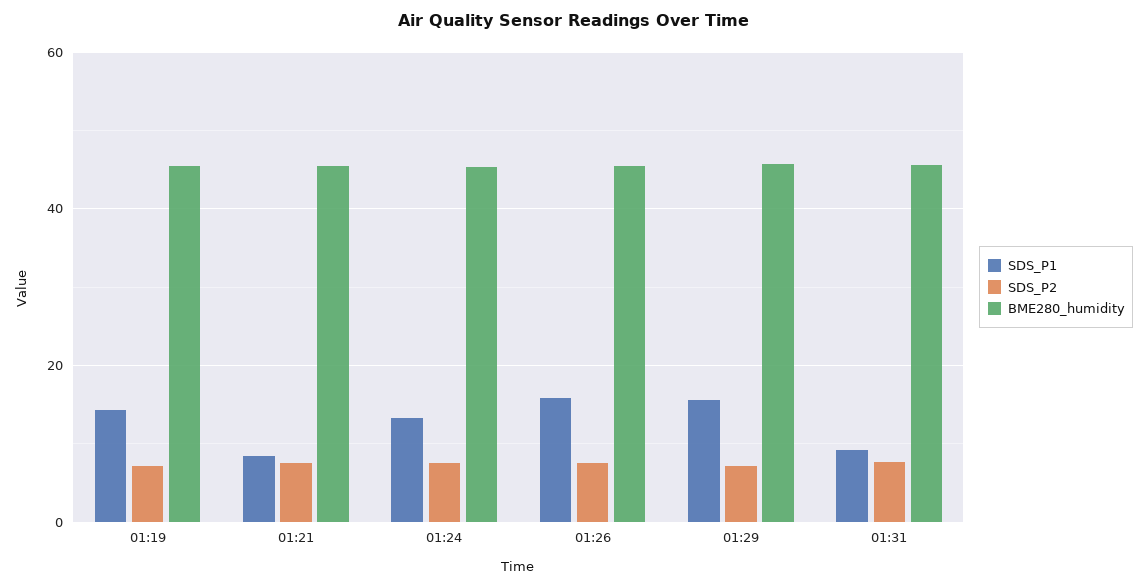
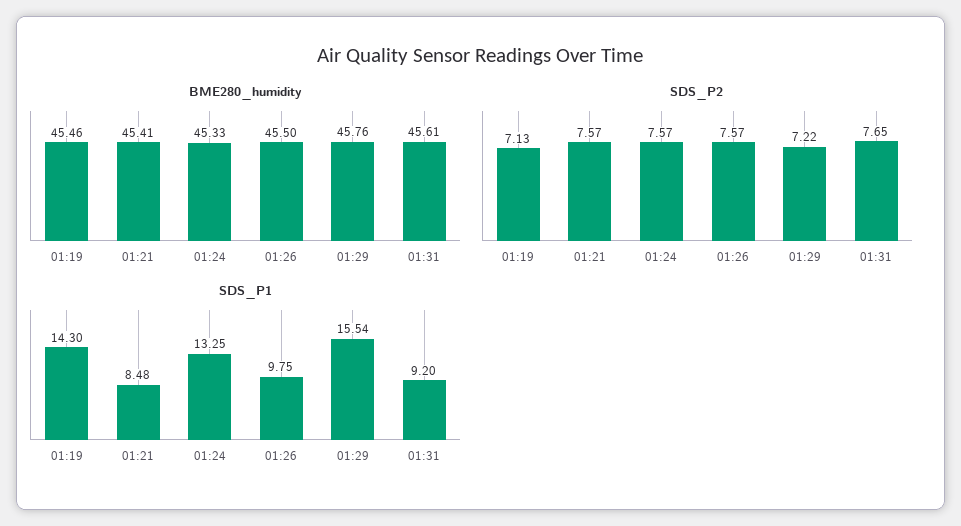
SDS_P1, 01:26: 16 -> 9.75

